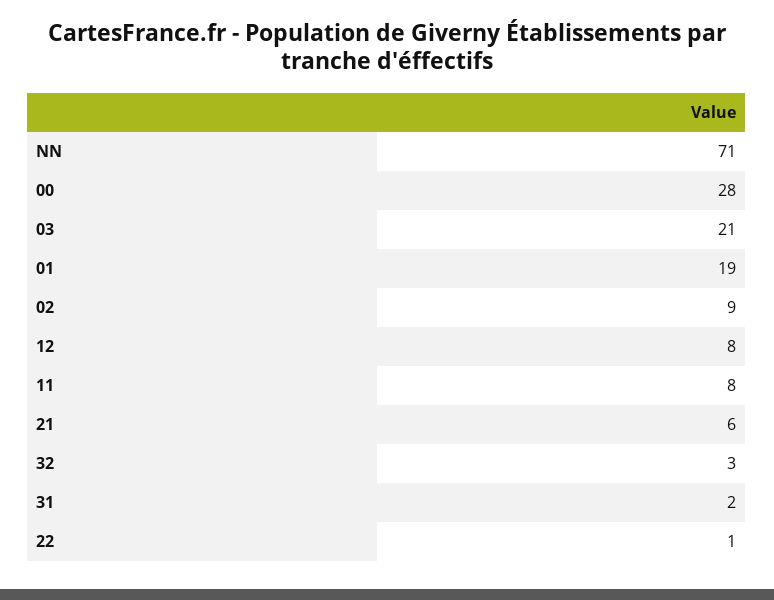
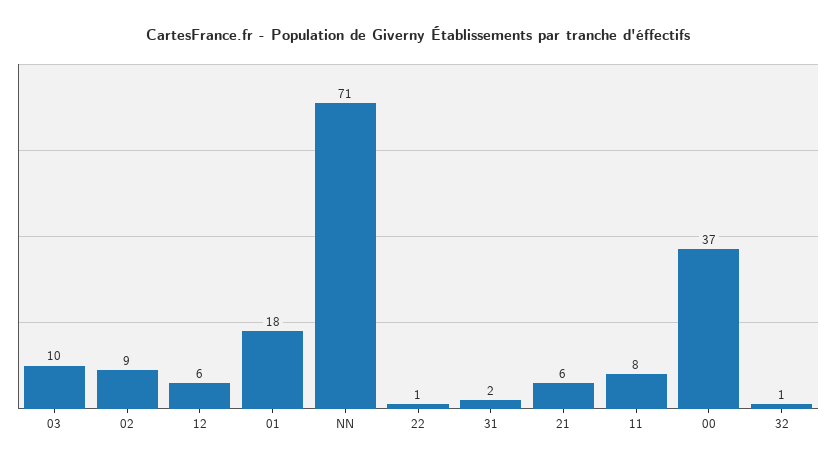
00: 28 -> 37
03: 21 -> 10
01: 19 -> 18
12: 8 -> 6
32: 3 -> 1

